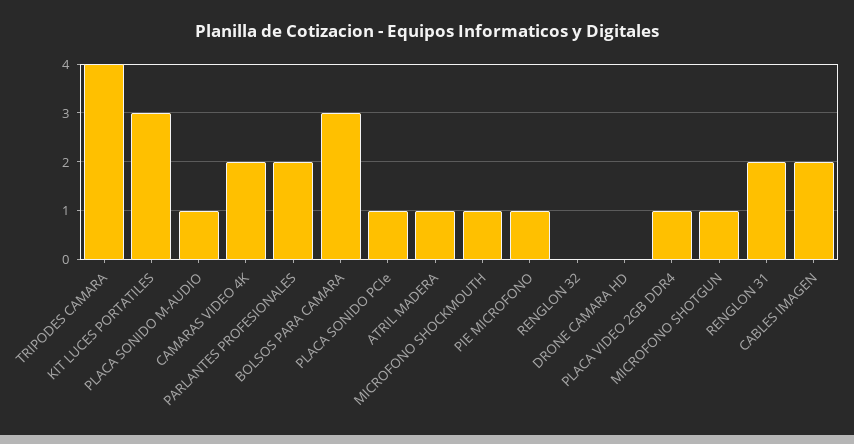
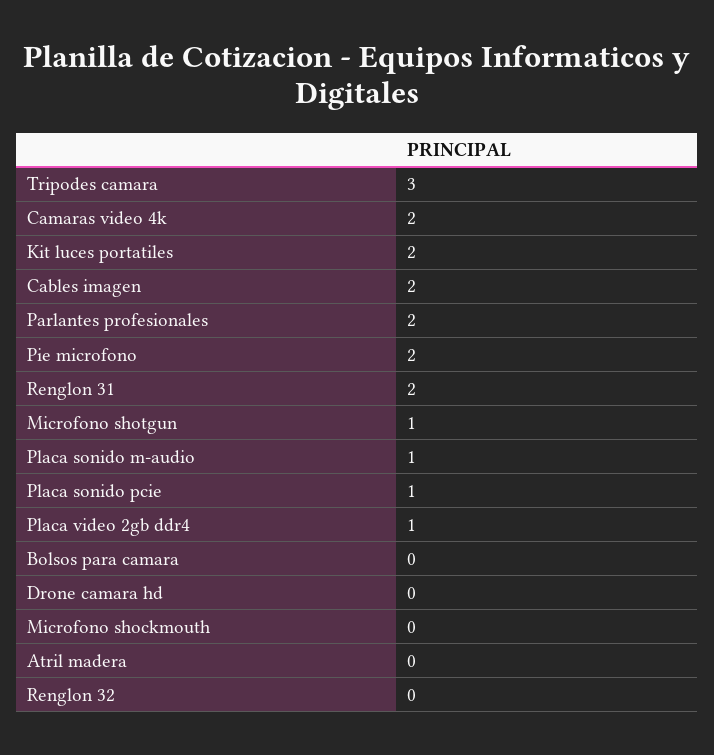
TRIPODES CAMARA: 4 -> 3
KIT LUCES PORTATILES: 3 -> 2
BOLSOS PARA CAMARA: 3 -> 0
ATRIL MADERA: 1 -> 0
MICROFONO SHOCKMOUTH: 1 -> 0
PIE MICROFONO: 1 -> 2

